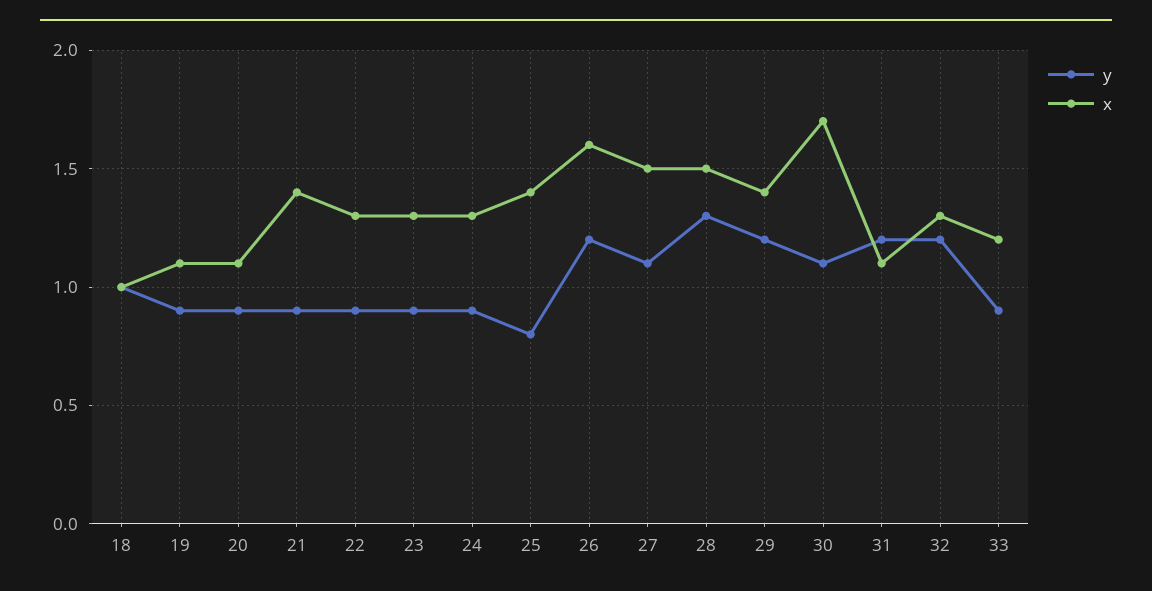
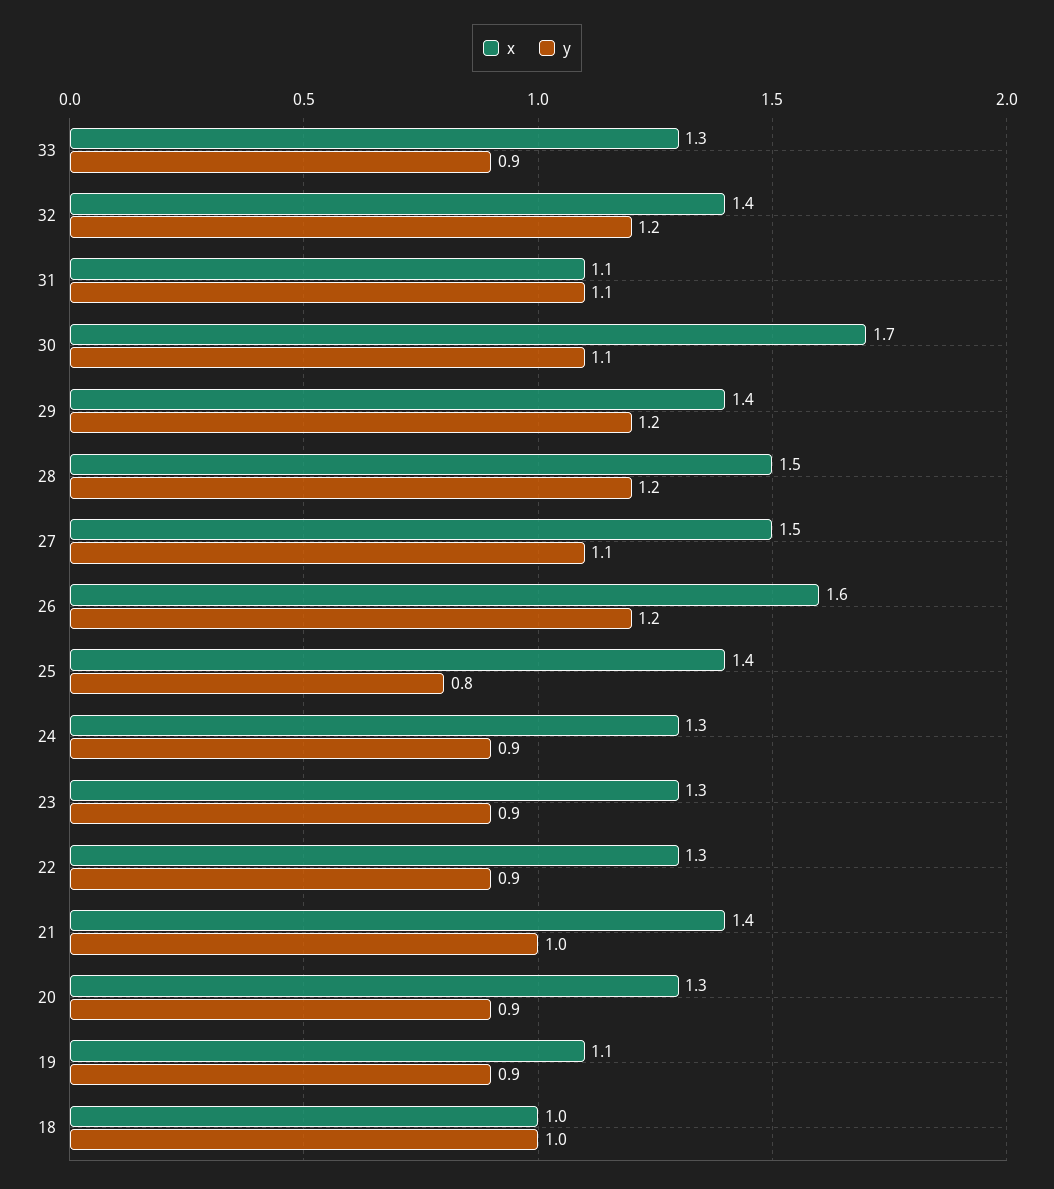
x, 20: 1.1 -> 1.3
y, 21: 0.9 -> 1
y, 28: 1.3 -> 1.2
y, 31: 1.2 -> 1.1
x, 32: 1.3 -> 1.4
x, 33: 1.2 -> 1.3

